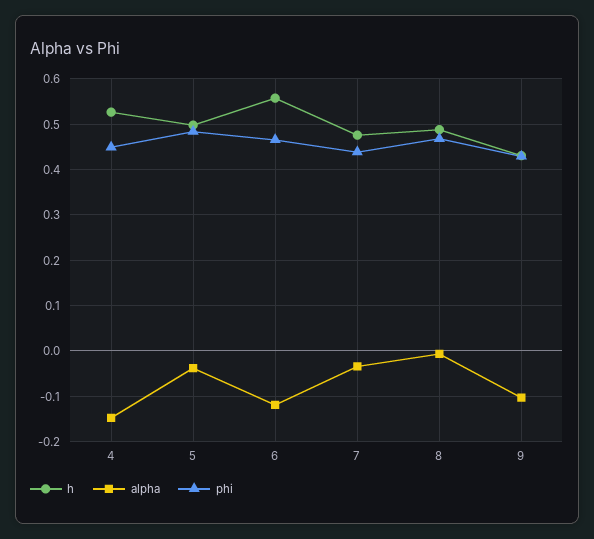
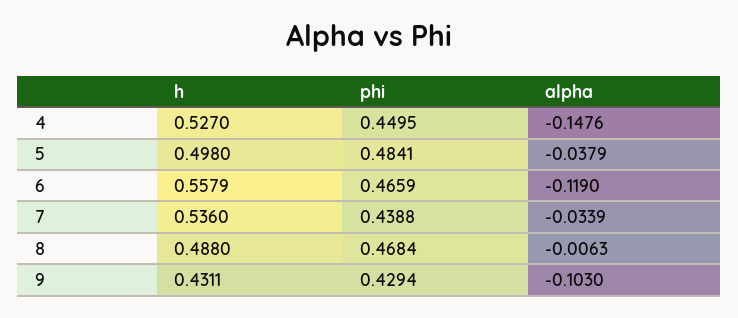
h, 7: 0.48 -> 0.536

